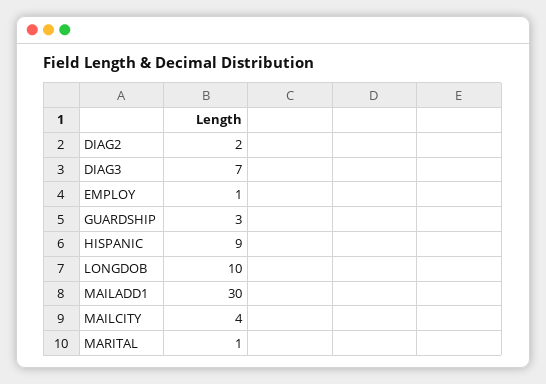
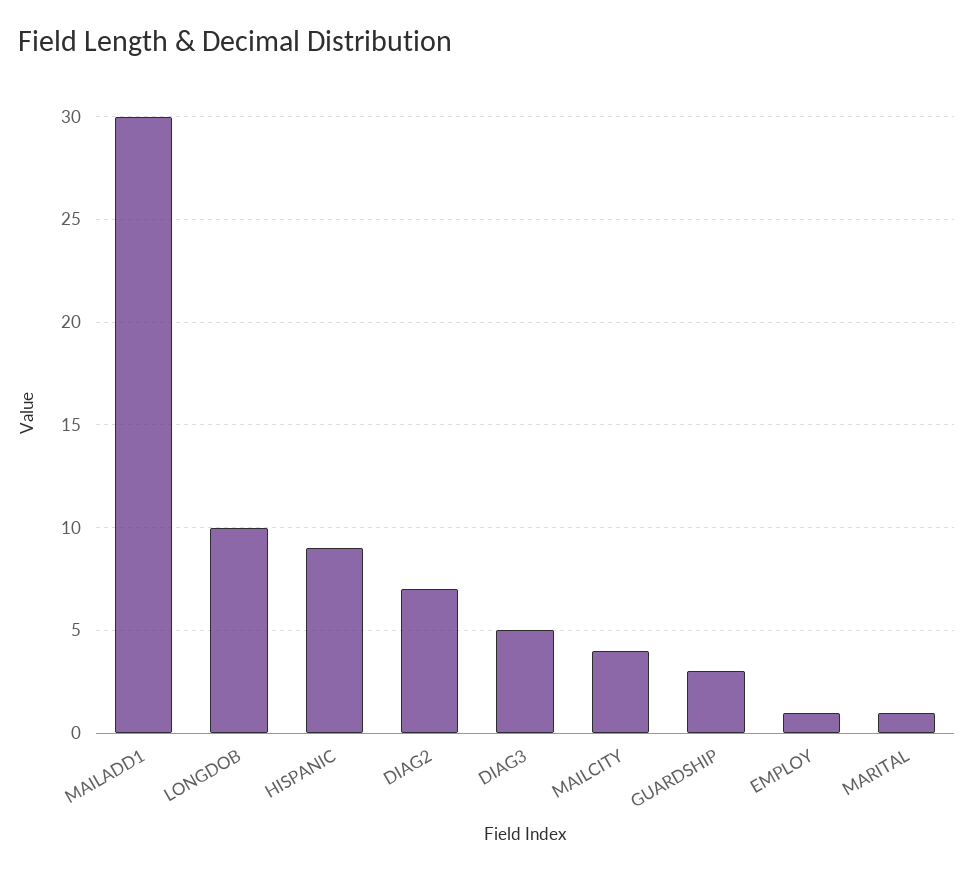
DIAG2: 2 -> 7
DIAG3: 7 -> 5

